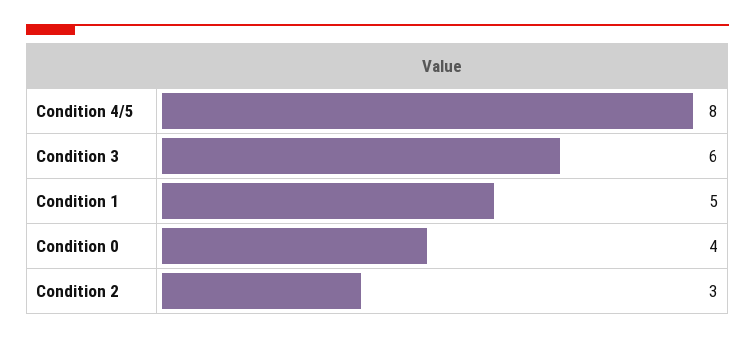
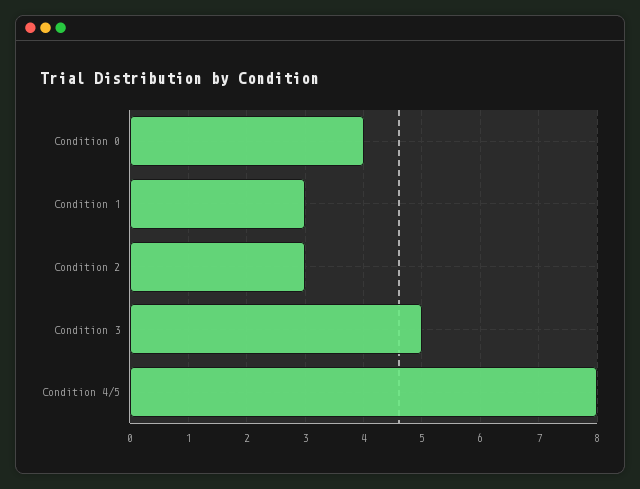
Condition 3: 6 -> 5
Condition 1: 5 -> 3

